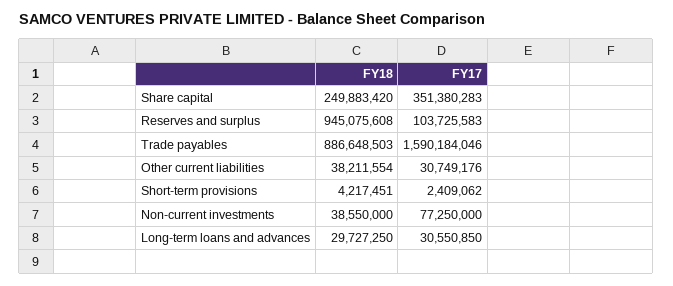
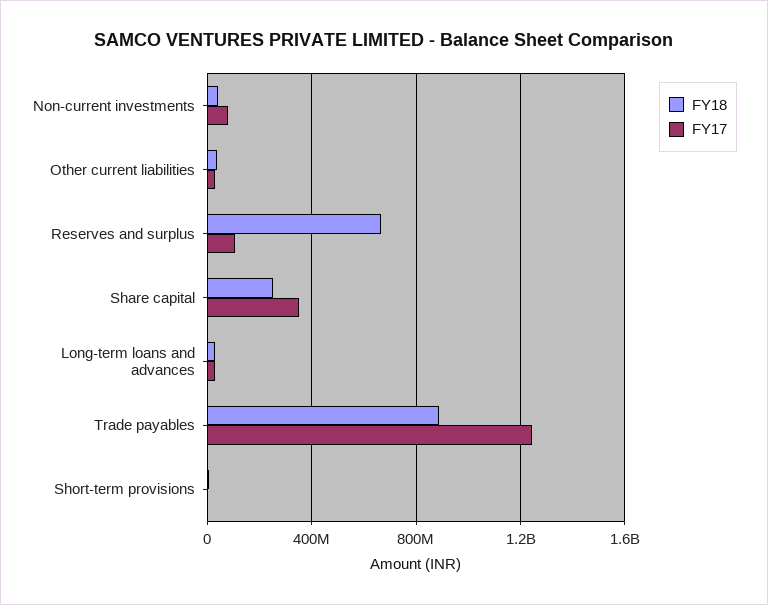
FY18, Reserves and surplus: 945075608 -> 650000000
FY17, Trade payables: 1590184046 -> 1250000000

